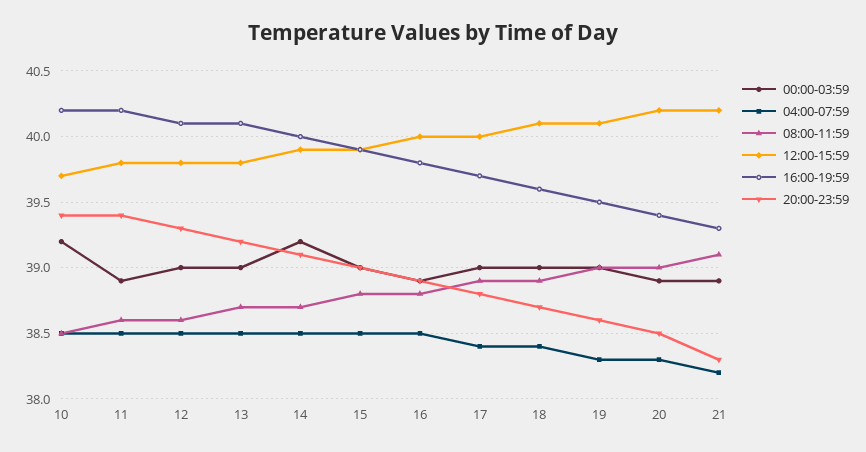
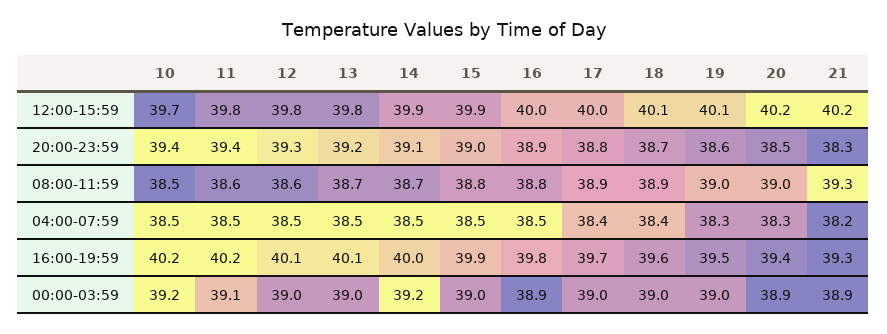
00:00-03:59, 11: 38.9 -> 39.1
08:00-11:59, 21: 39.1 -> 39.3

